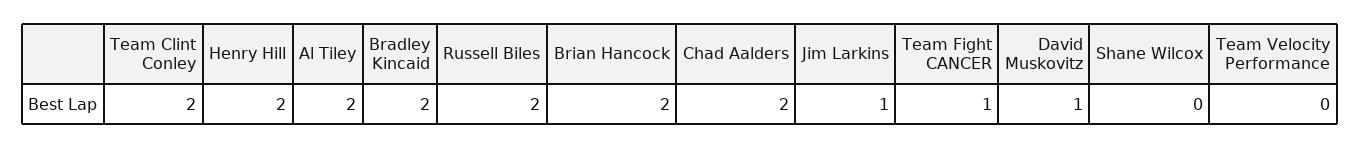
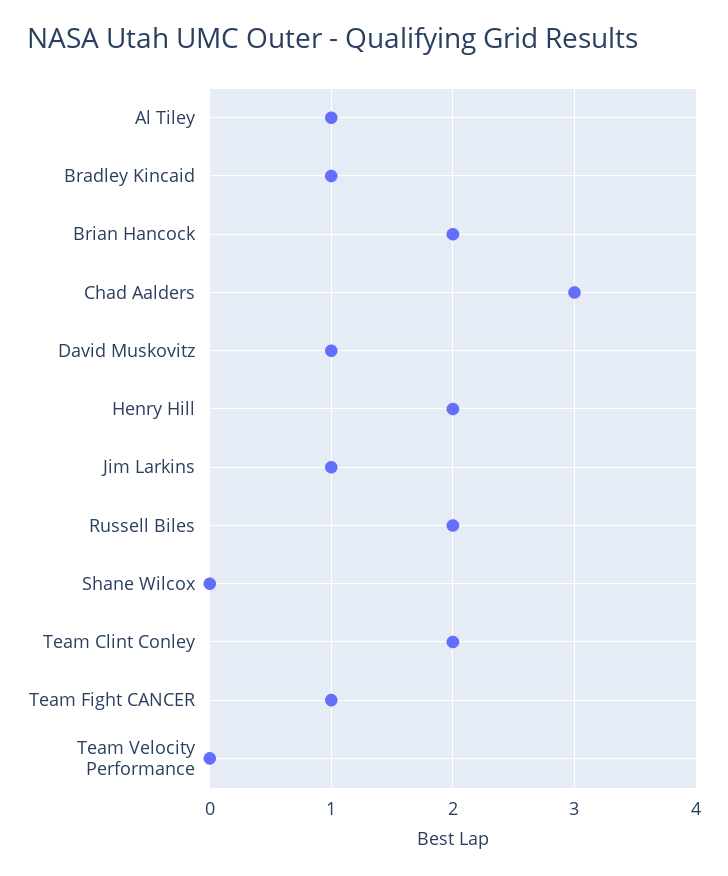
Al Tiley: 2 -> 1
Bradley Kincaid: 2 -> 1
Chad Aalders: 2 -> 3

